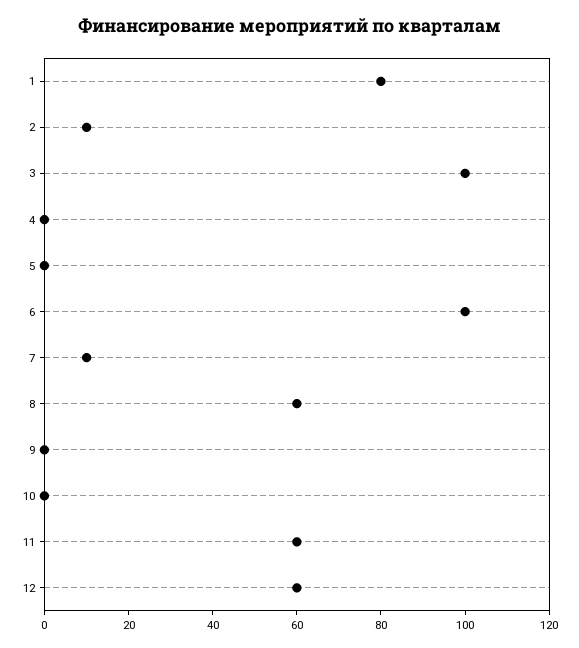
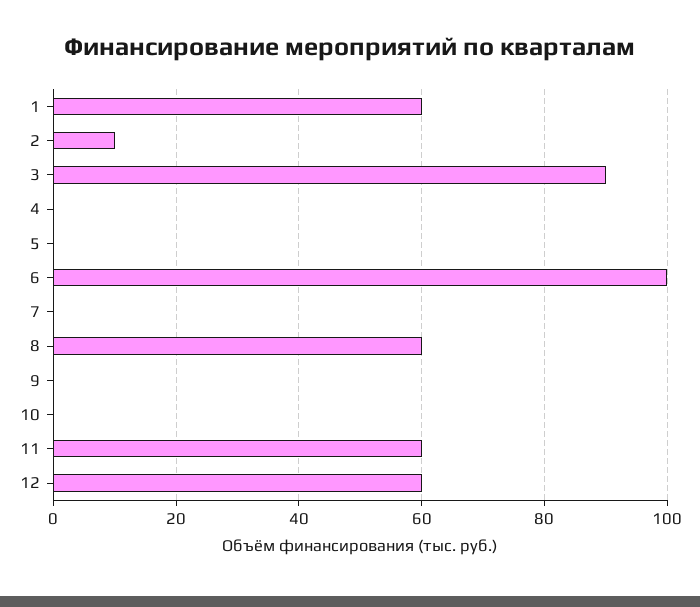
1: 80 -> 60
3: 100 -> 90
7: 10 -> 0

